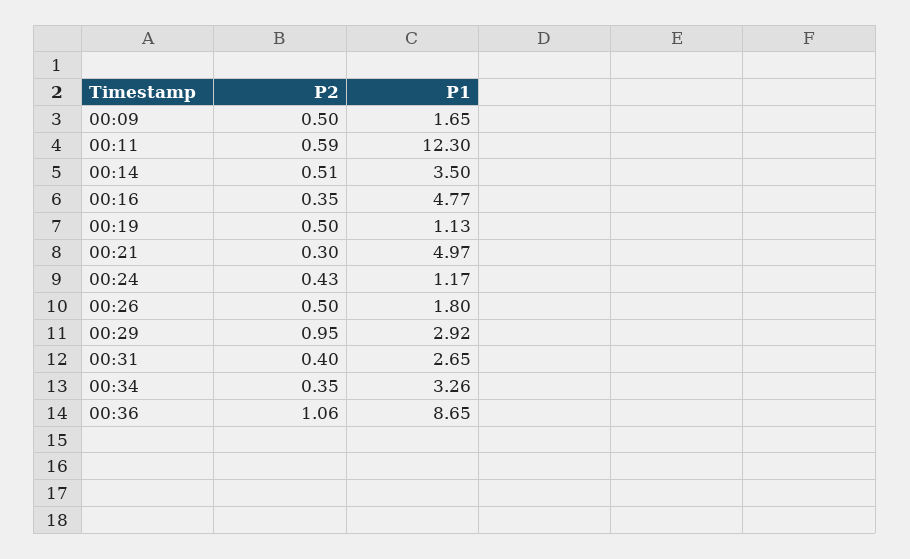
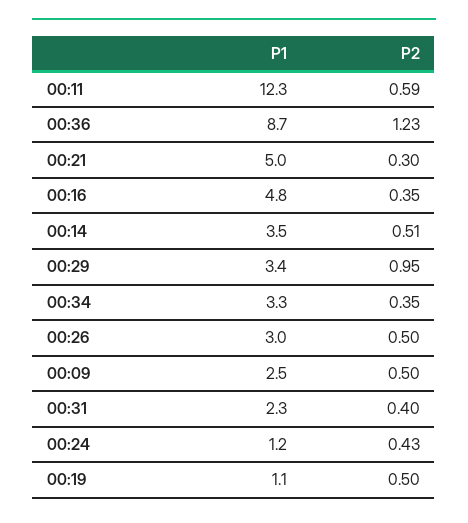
P1, 00:09: 1.65 -> 2.5
P1, 00:26: 1.8 -> 3
P1, 00:29: 2.92 -> 3.4
P1, 00:31: 2.65 -> 2.3
P2, 00:36: 1.06 -> 1.23

